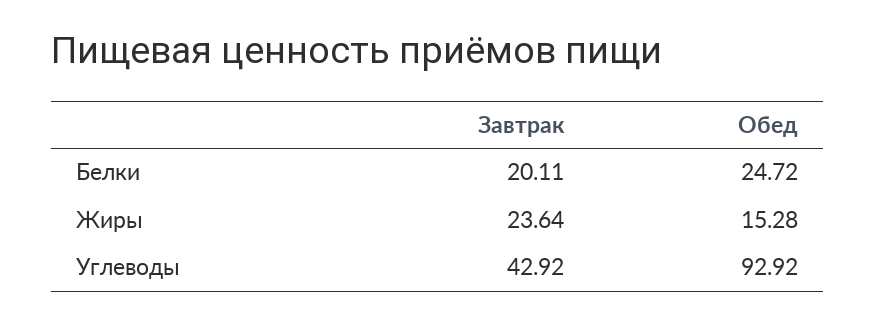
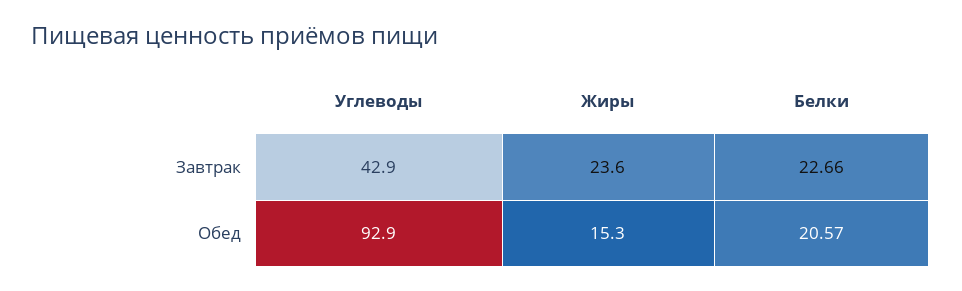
Завтрак, Белки: 20.11 -> 22.66
Обед, Белки: 24.72 -> 20.57

